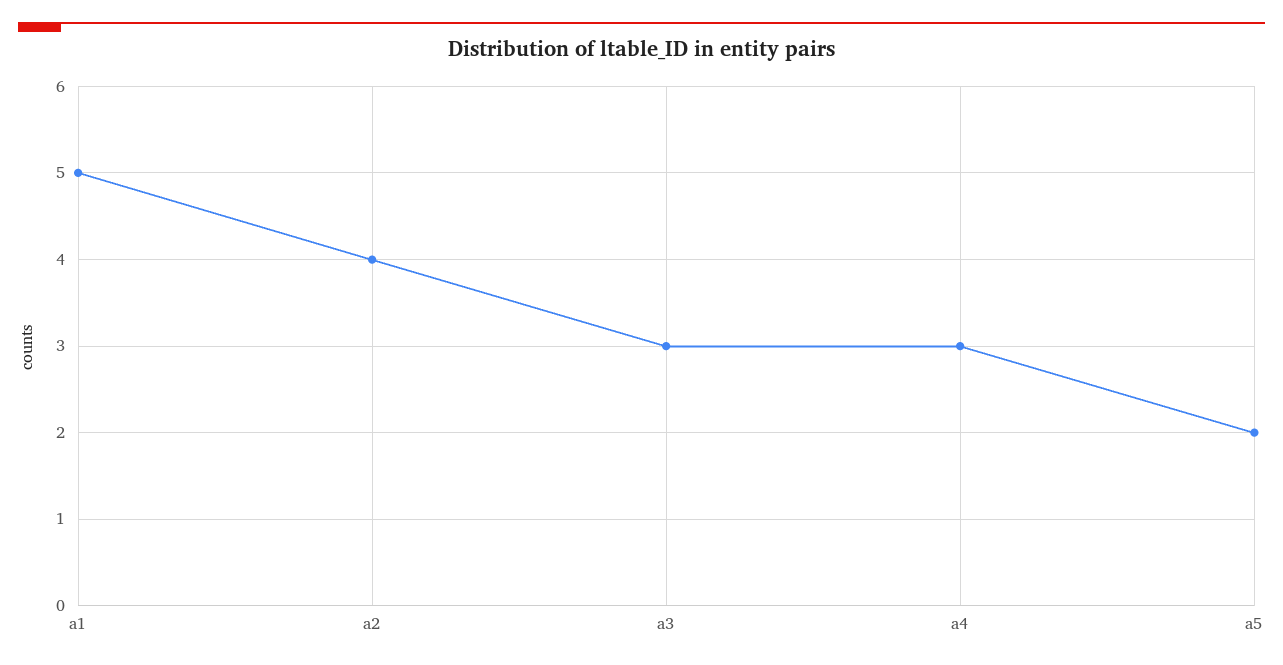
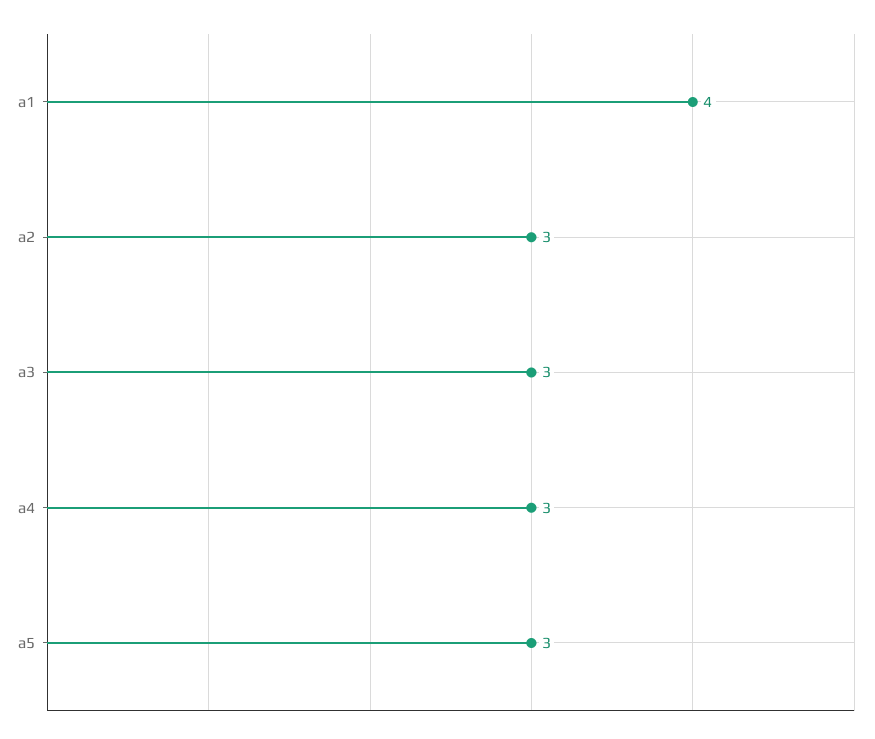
a1: 5 -> 4
a2: 4 -> 3
a5: 2 -> 3

